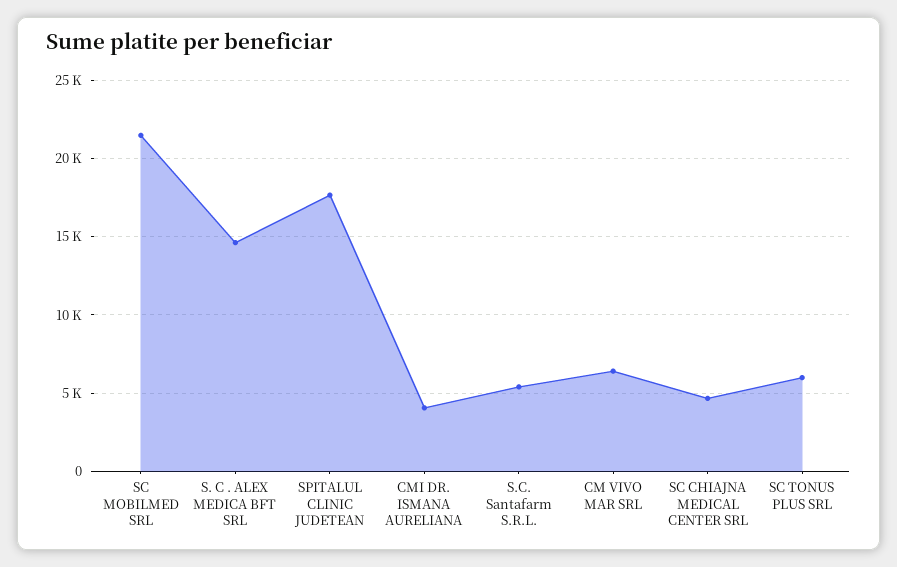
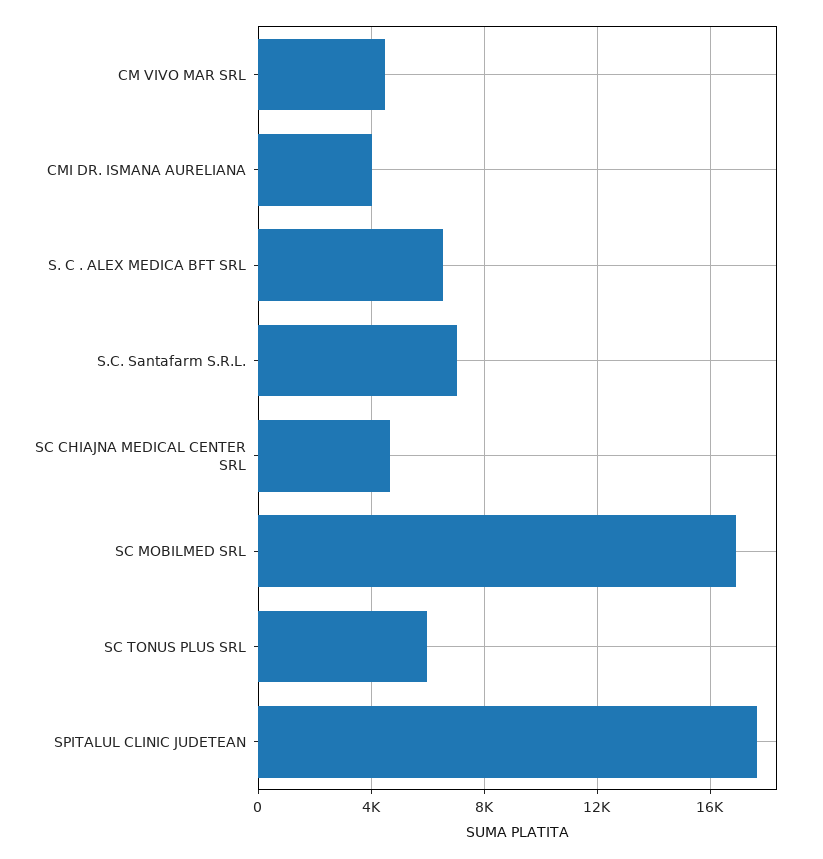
SC MOBILMED SRL: 21500 -> 17000
S. C . ALEX MEDICA BFT SRL: 14500 -> 6500
S.C. Santafarm S.R.L.: 5500 -> 7000
CM VIVO MAR SRL: 6500 -> 4500

